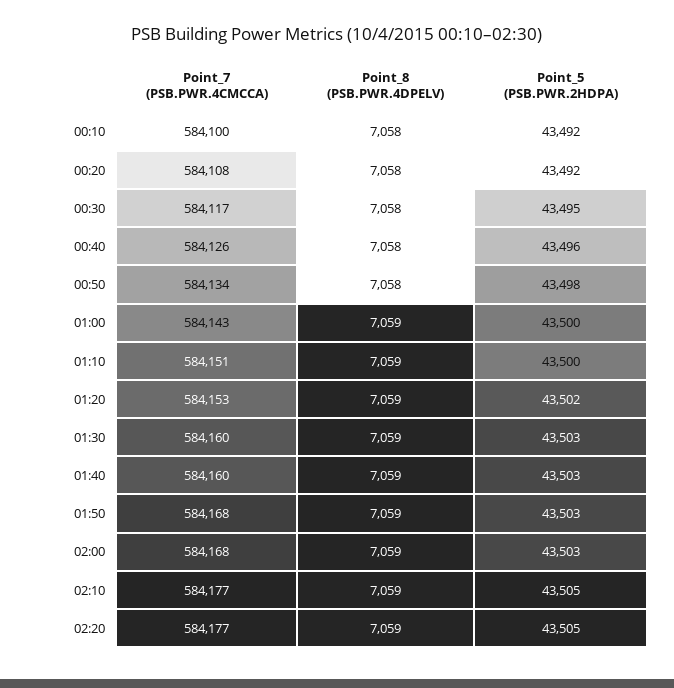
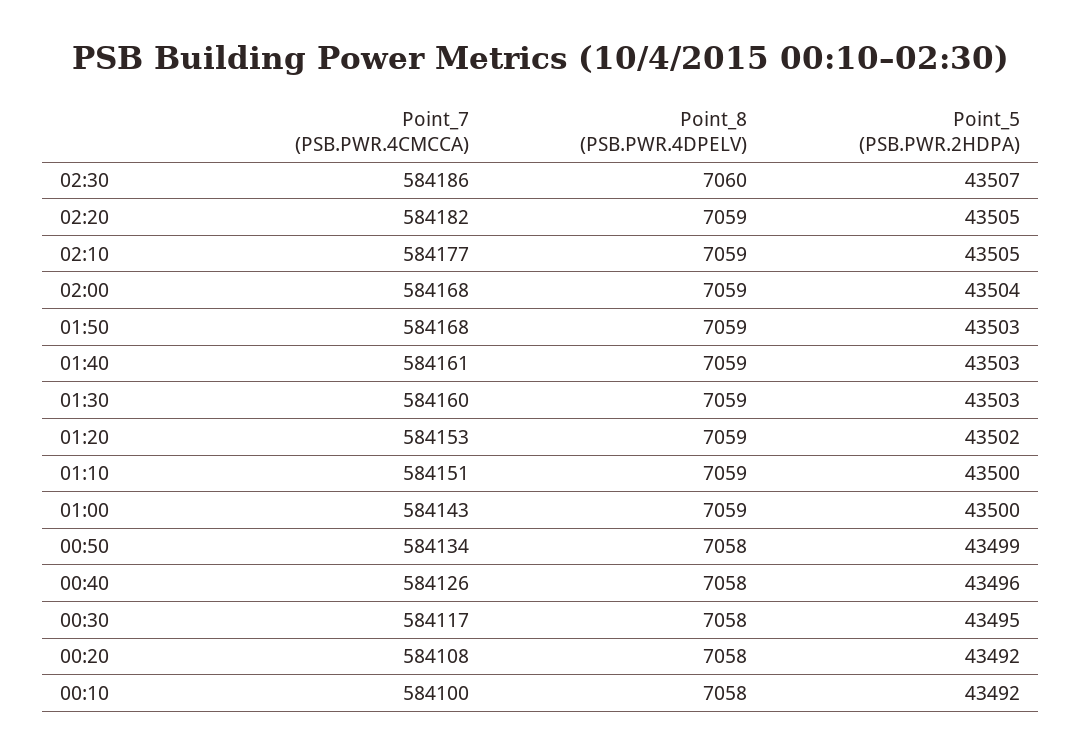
Point_5 (PSB.PWR.2HDPA), 00:50: 43498 -> 43499
Point_7 (PSB.PWR.4CMCCA), 01:40: 584160 -> 584161
Point_5 (PSB.PWR.2HDPA), 02:00: 43503 -> 43504
Point_7 (PSB.PWR.4CMCCA), 02:20: 584177 -> 584182
Point_7 (PSB.PWR.4CMCCA), 02:30: none -> 584186
Point_8 (PSB.PWR.4DPELV), 02:30: none -> 7060
Point_5 (PSB.PWR.2HDPA), 02:30: none -> 43507

